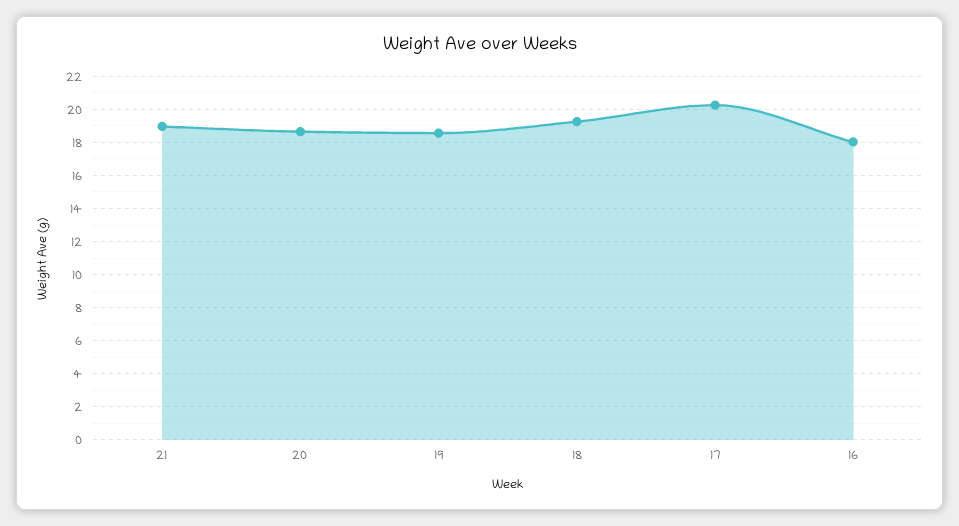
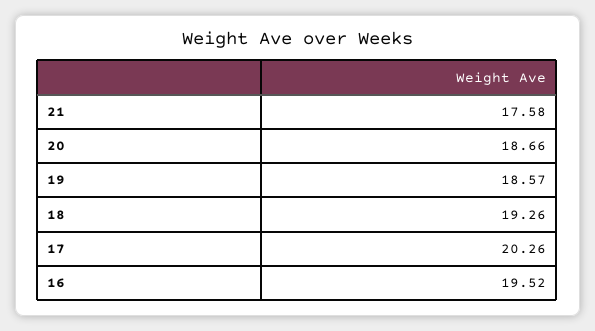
21: 19 -> 17.58
16: 18 -> 19.52

